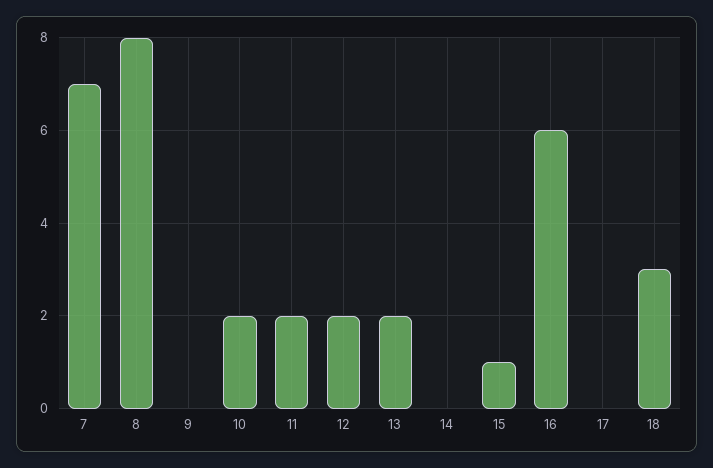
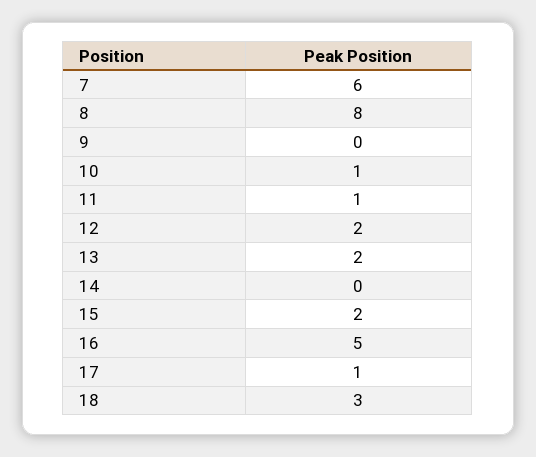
7: 7 -> 6
10: 2 -> 1
11: 2 -> 1
15: 1 -> 2
16: 6 -> 5
17: 0 -> 1

